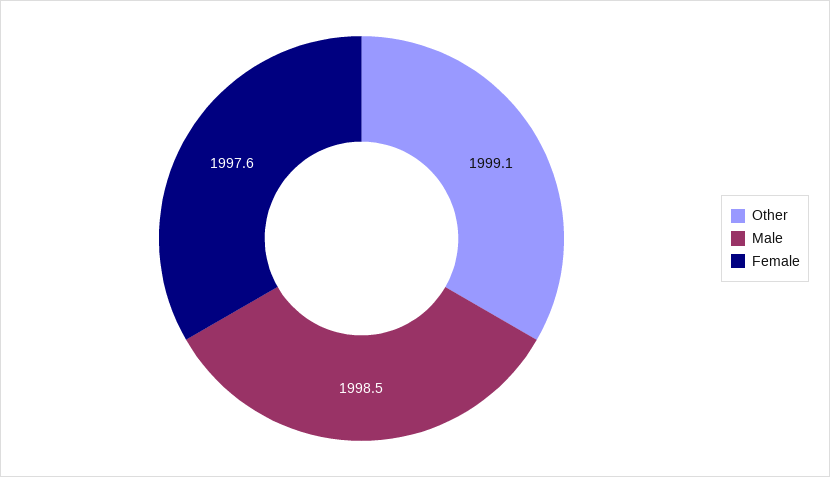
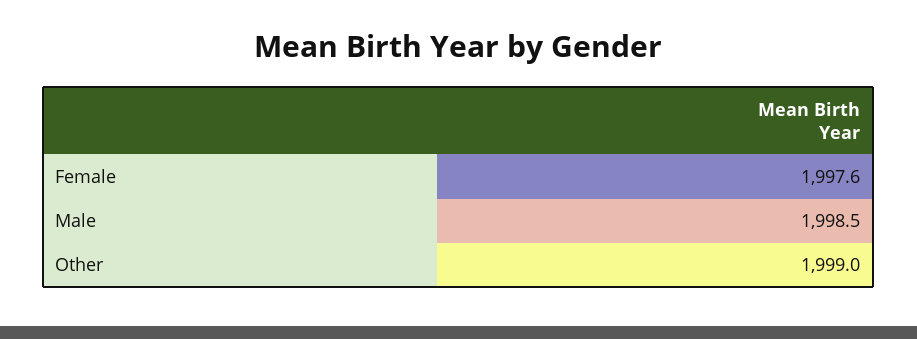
Other: 1999.1 -> 1999

